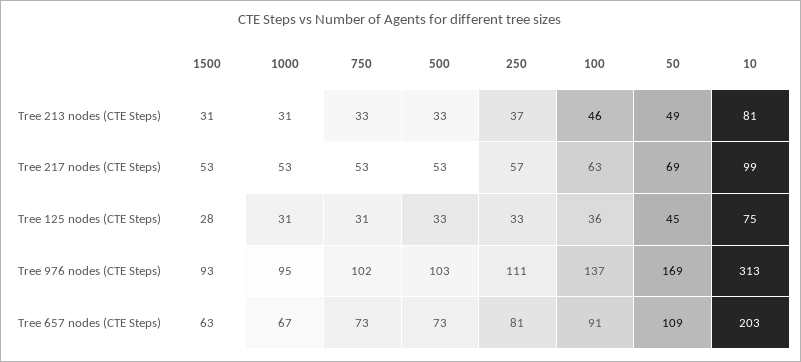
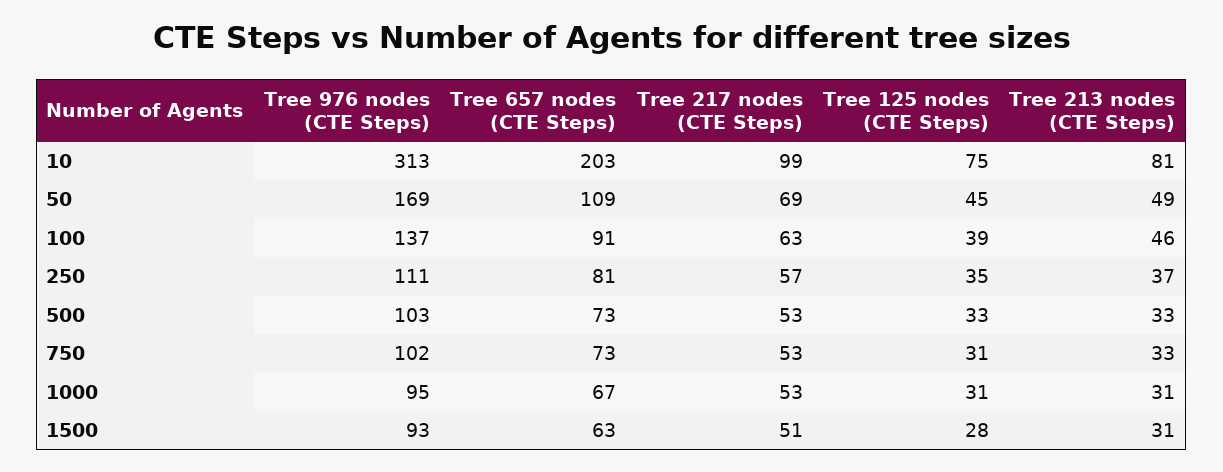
1500, Tree 217 nodes (CTE Steps): 53 -> 51
250, Tree 125 nodes (CTE Steps): 33 -> 35
100, Tree 125 nodes (CTE Steps): 36 -> 39

